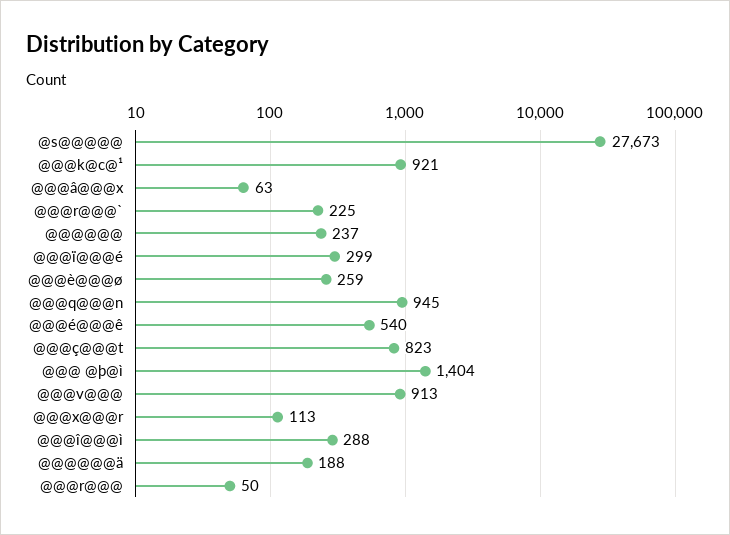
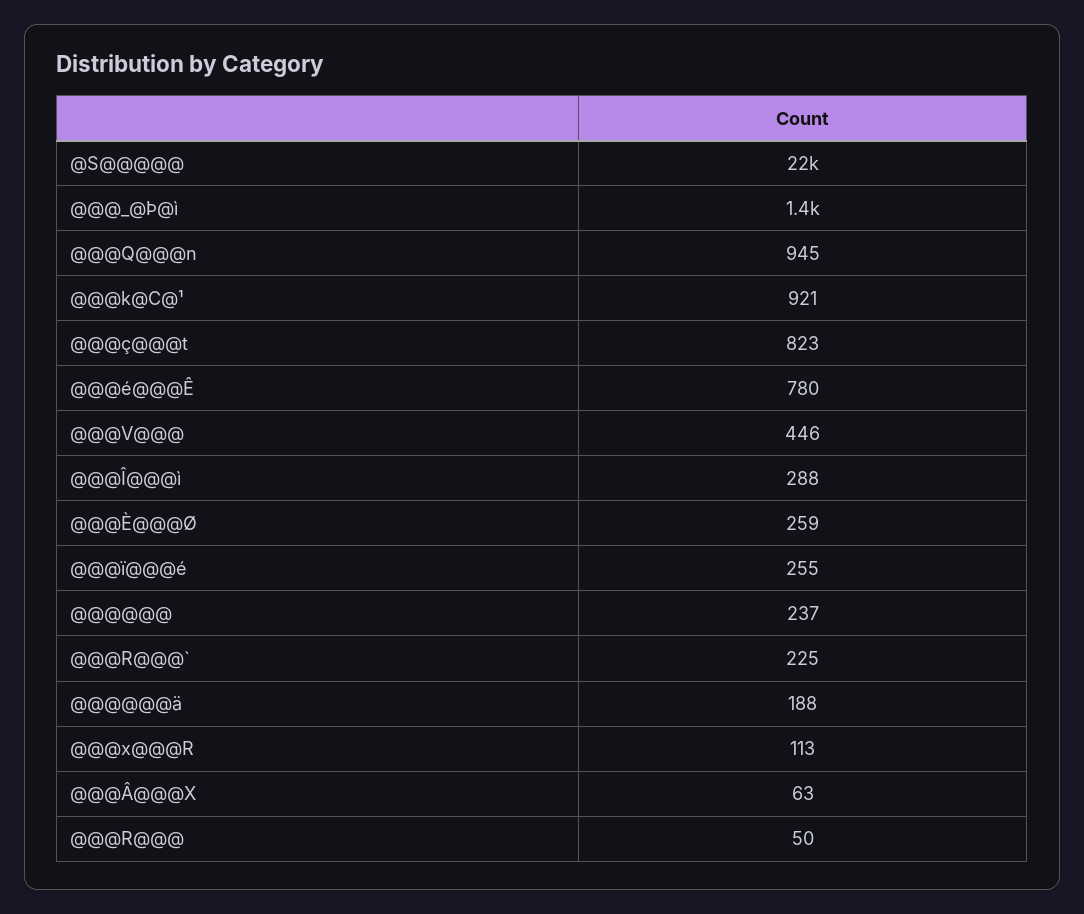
@s@@@@@: 27673 -> 22000
@@@ï@@@é: 299 -> 255
@@@é@@@ê: 540 -> 780
@@@v@@@: 913 -> 446

